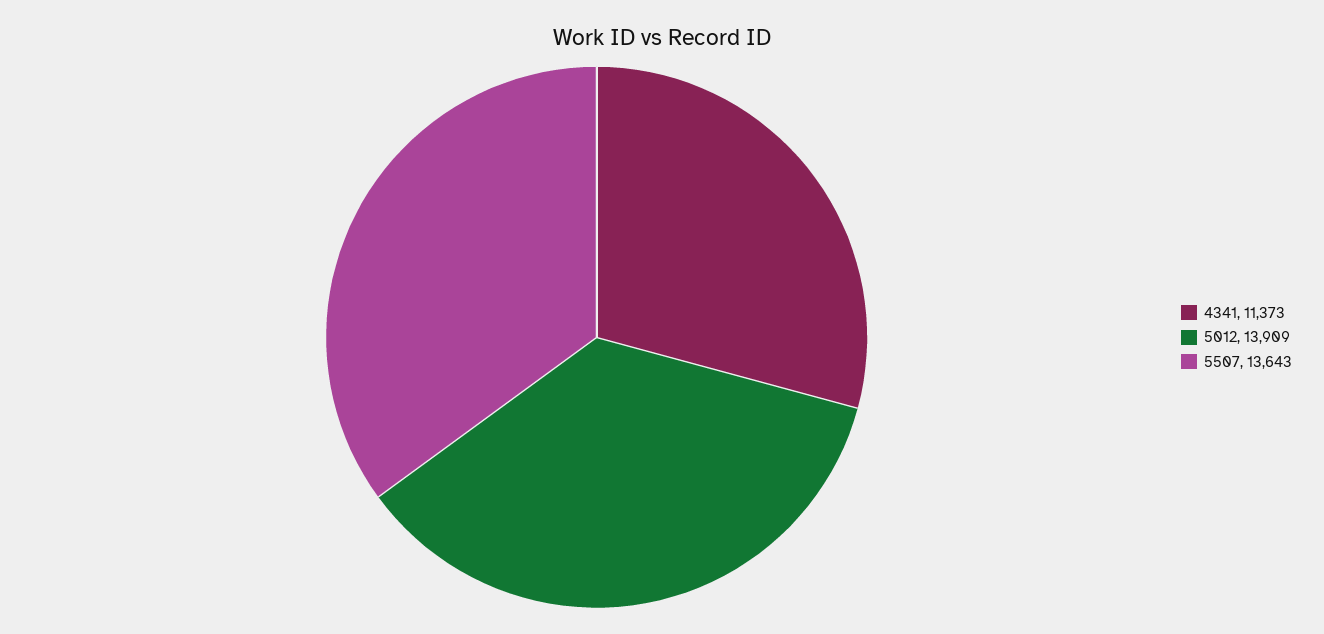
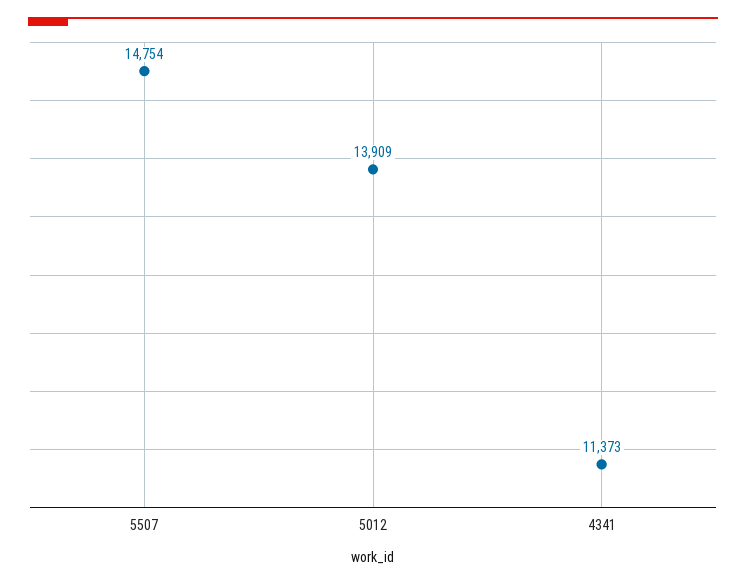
5507: 13643 -> 14754

